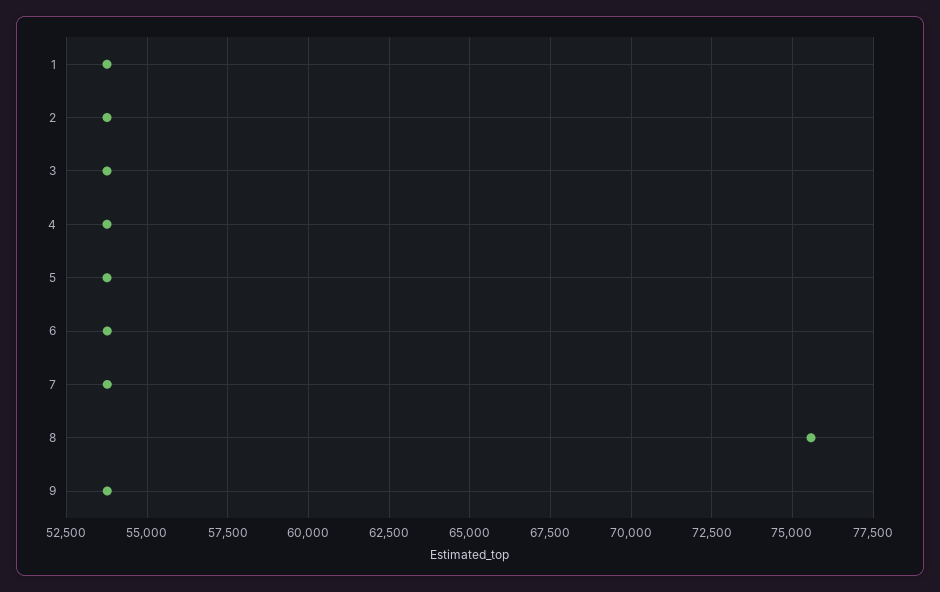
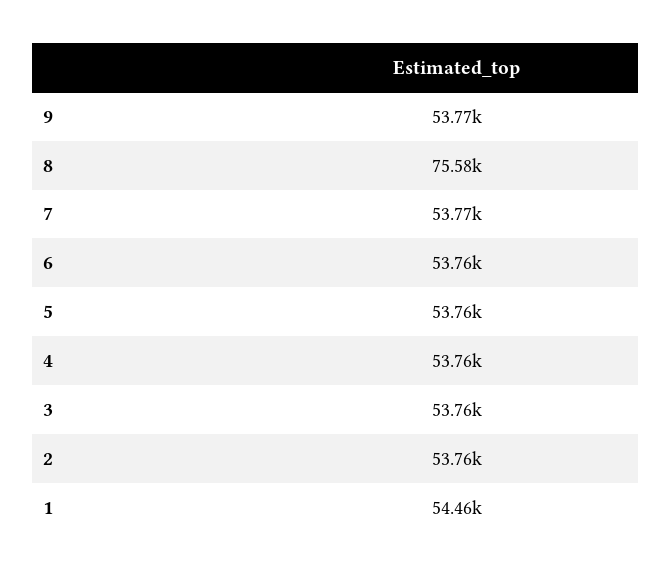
1: 53750 -> 54460

